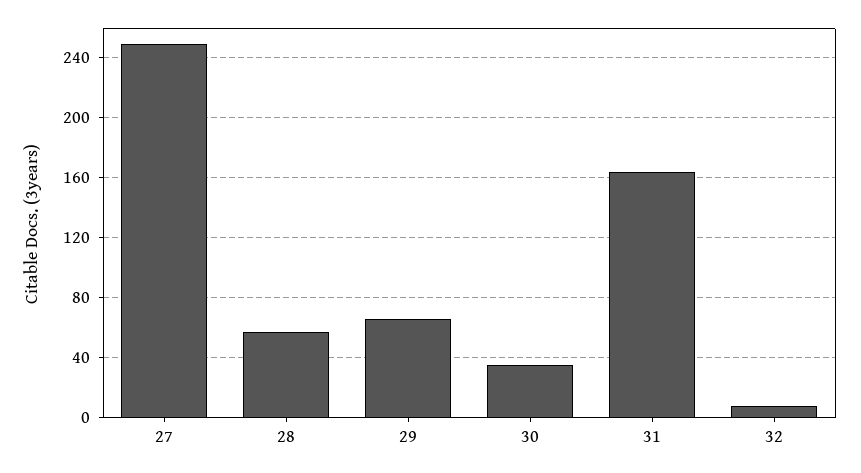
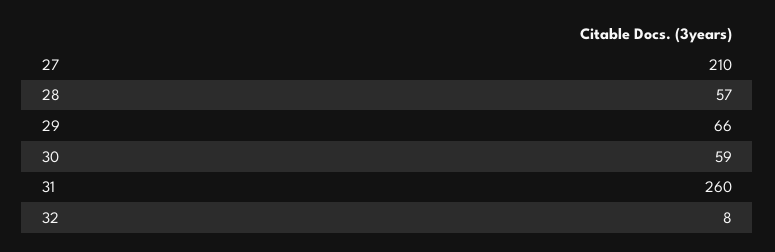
27: 250 -> 210
30: 35 -> 59
31: 165 -> 260

